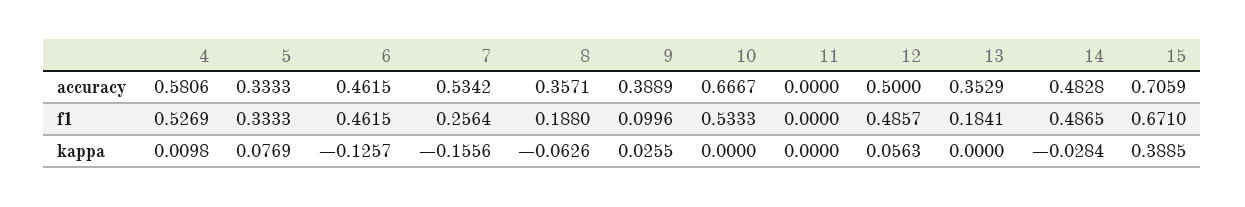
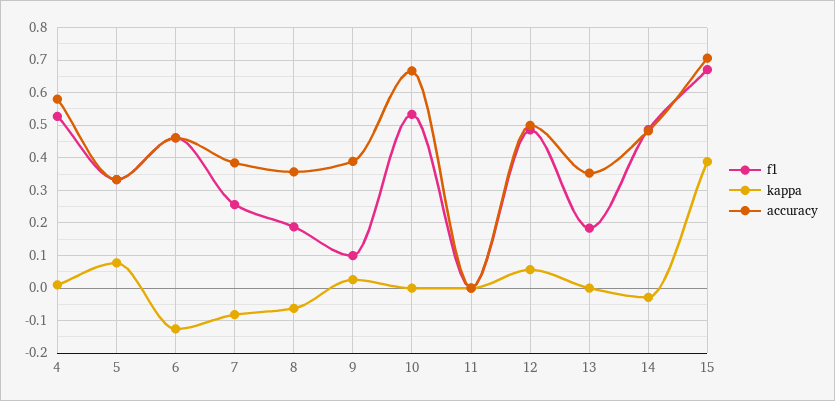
accuracy, 7: 0.5342 -> 0.38
kappa, 7: -0.1556 -> -0.08

